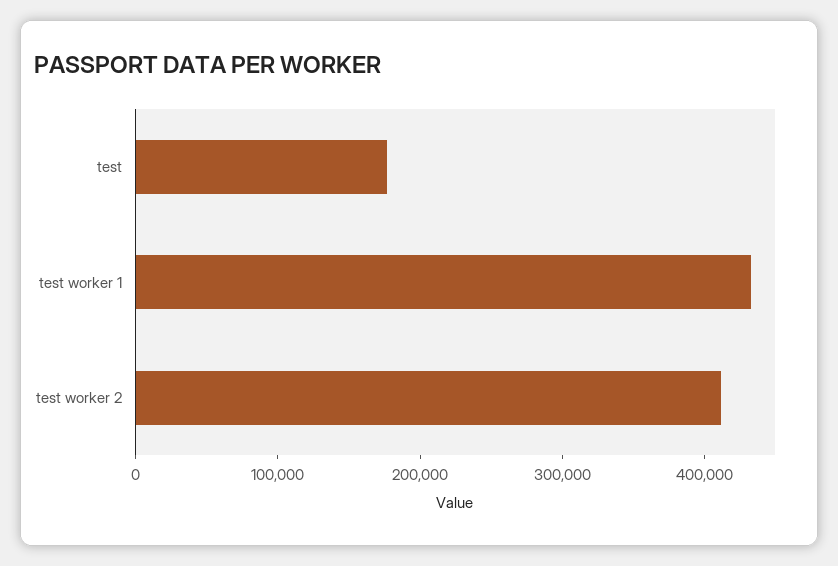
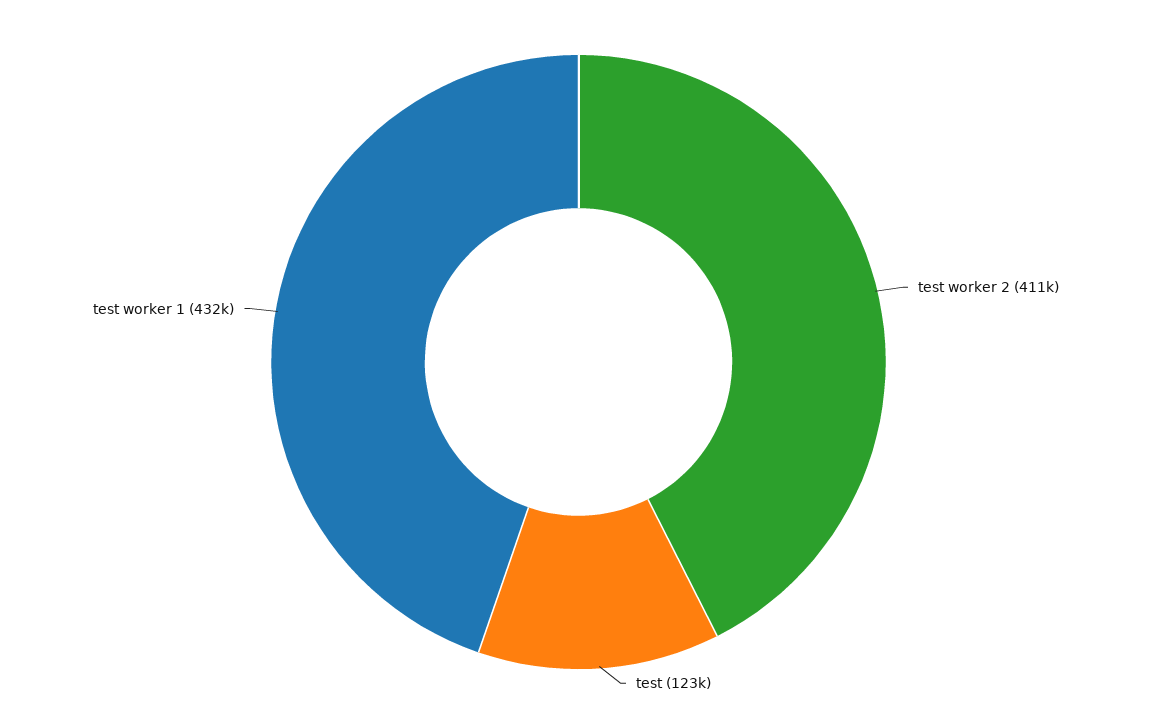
test: 180000 -> 123000

